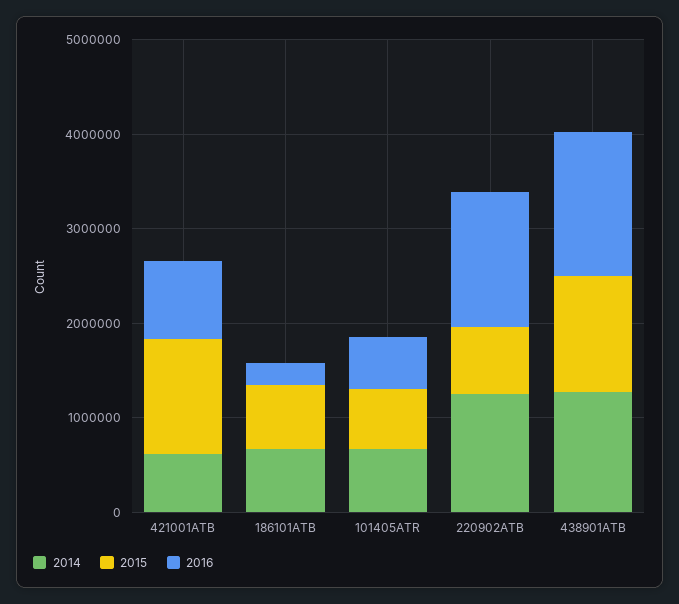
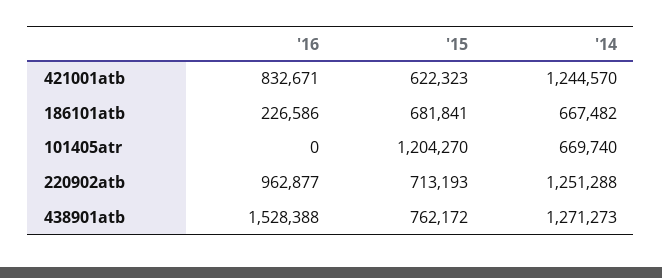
2014, 421001ATB: 600000 -> 1244570
2015, 421001ATB: 1200000 -> 622323
2015, 101405ATR: 600000 -> 1204270
2016, 101405ATR: 600000 -> 0
2016, 220902ATB: 1400000 -> 962877
2015, 438901ATB: 1200000 -> 762172

